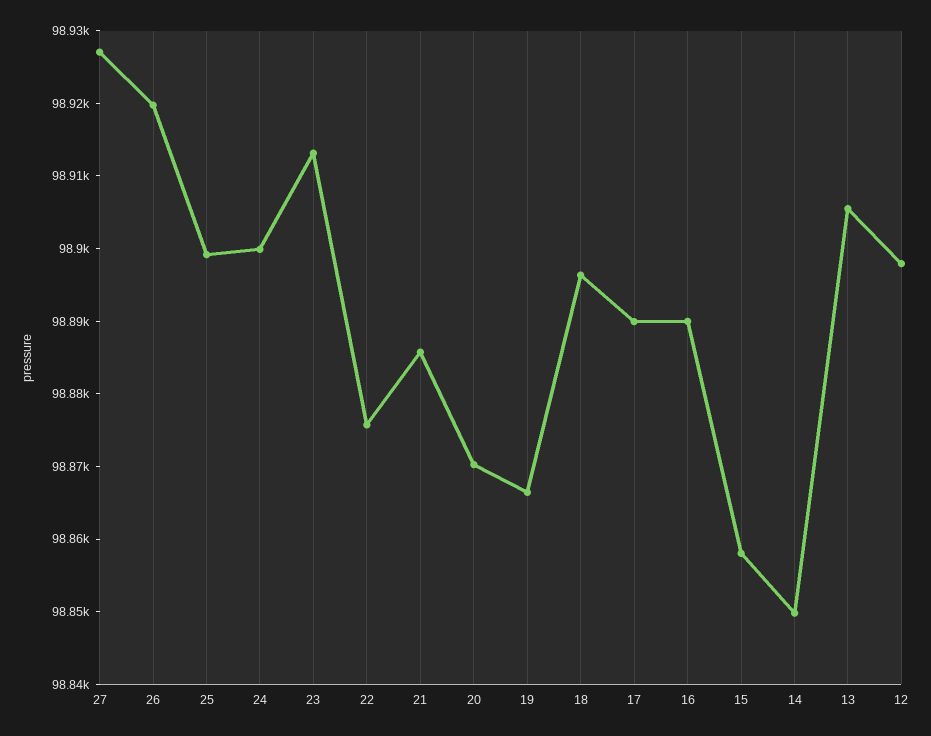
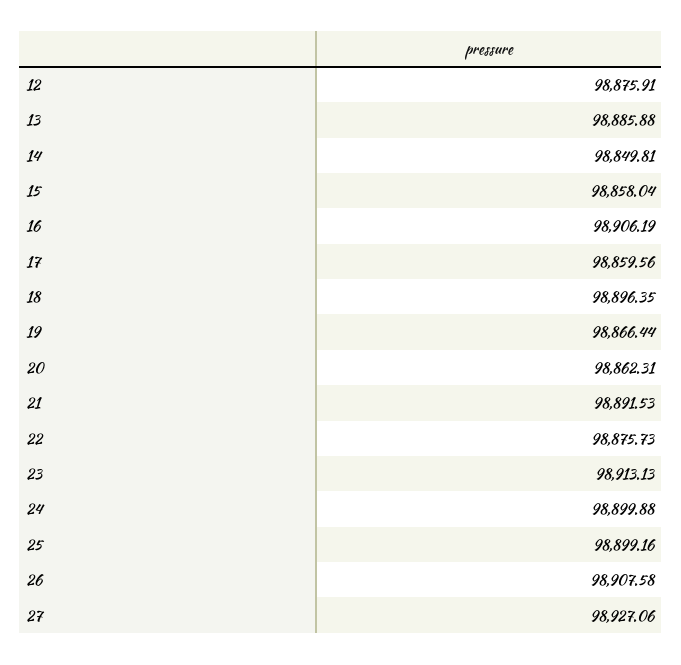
26: 98920 -> 98907.58
21: 98886 -> 98891.53
20: 98870 -> 98862.31
17: 98890 -> 98859.56
16: 98890 -> 98906.19
13: 98906 -> 98885.88
12: 98898 -> 98875.91

